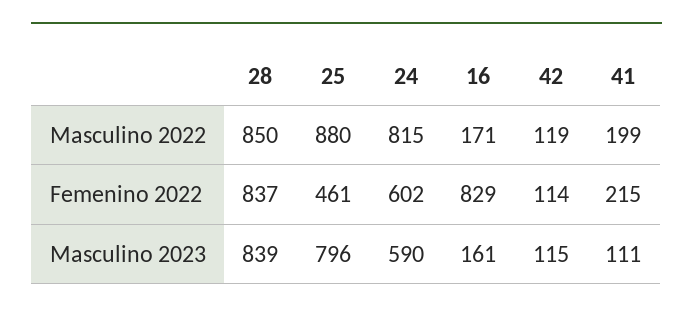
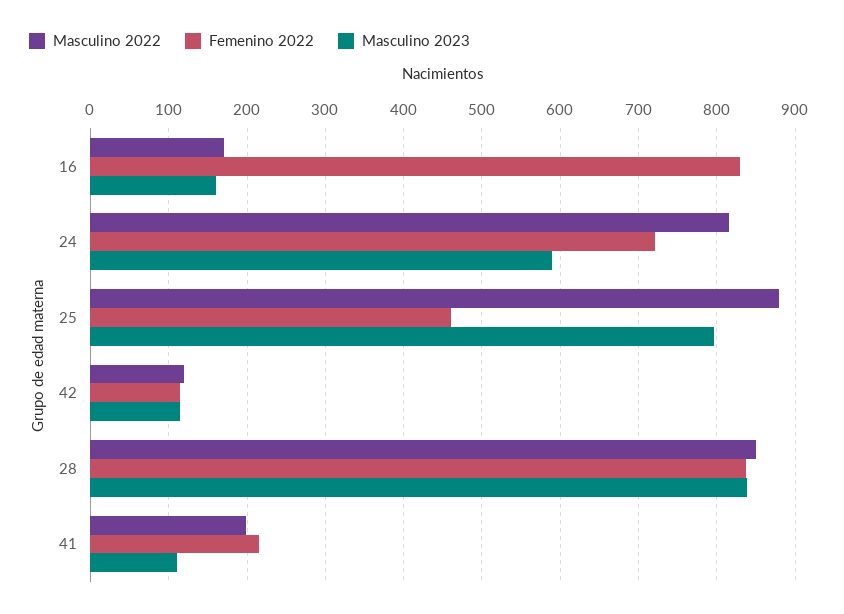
Femenino 2022, 24: 602 -> 720

